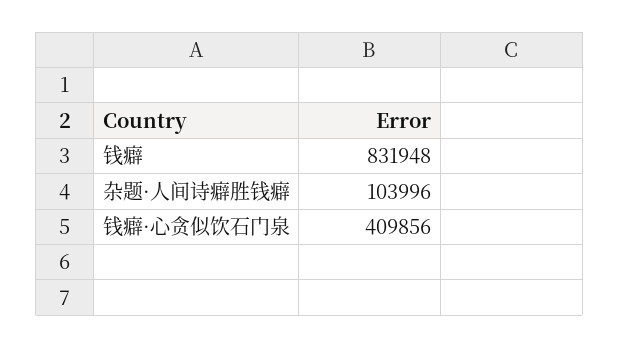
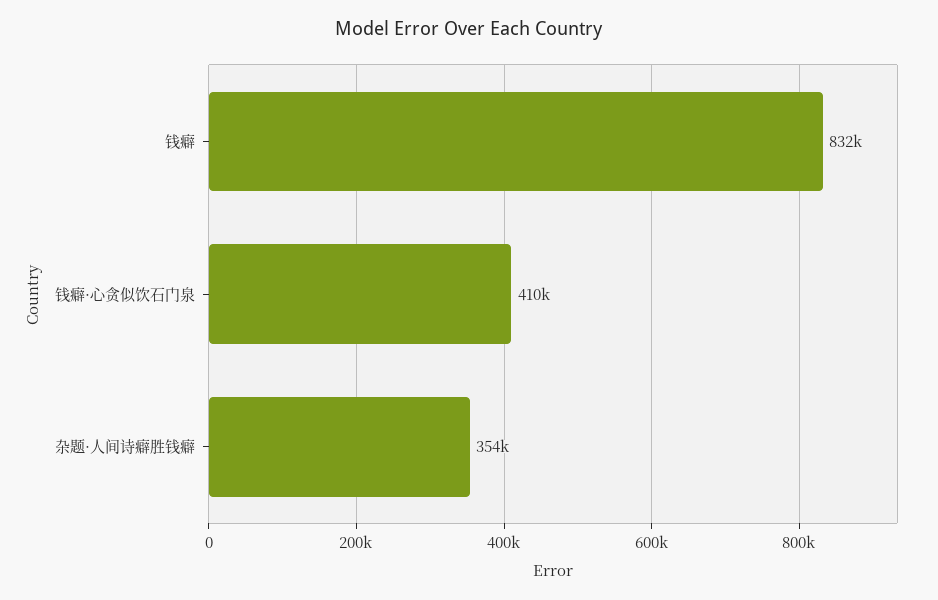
杂题·人间诗癖胜钱癖: 103996 -> 354000

